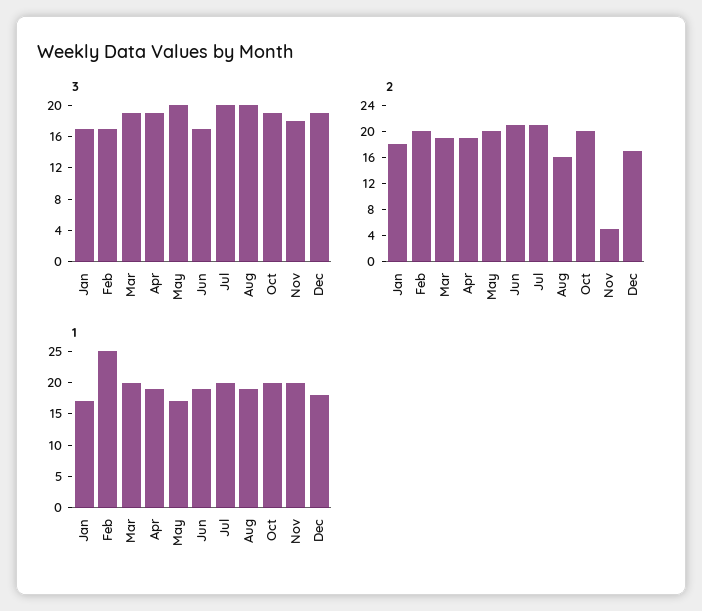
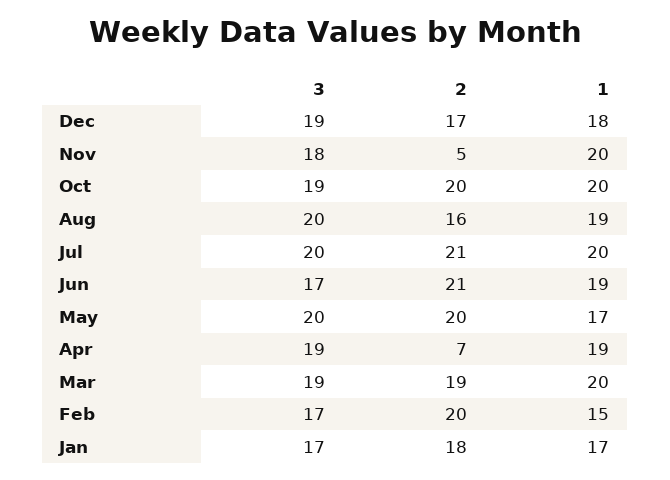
2, Apr: 20 -> 7
1, Feb: 25 -> 15

